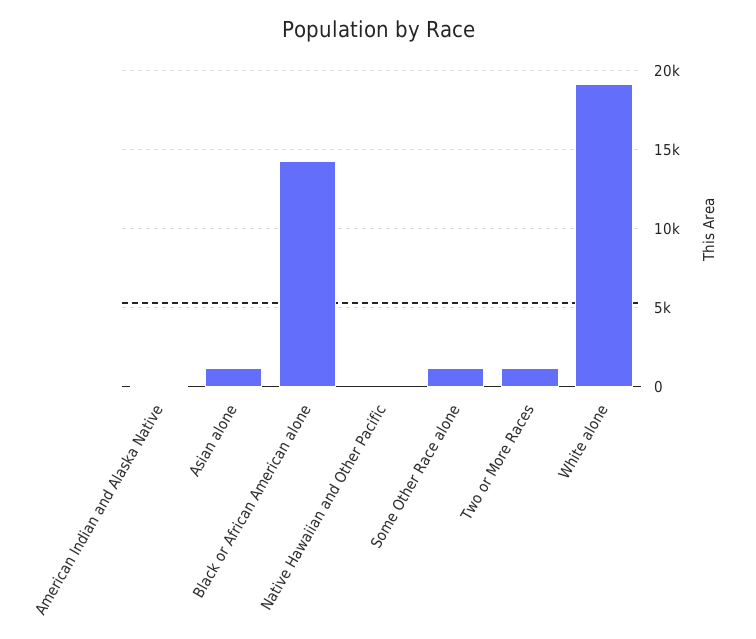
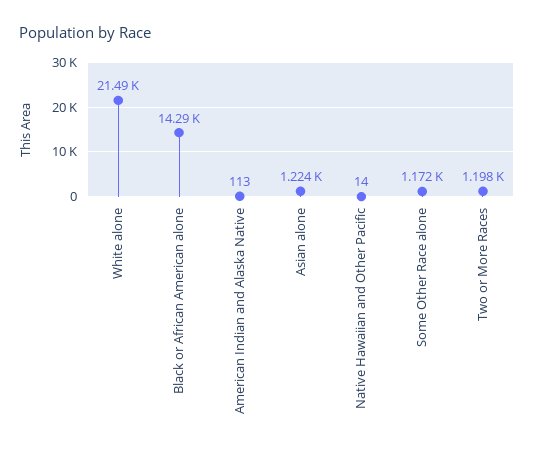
White alone: 19000 -> 21490

